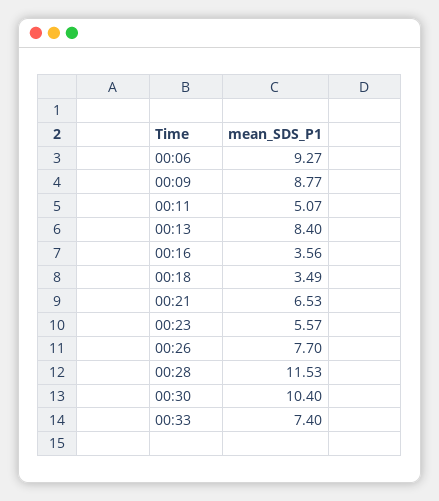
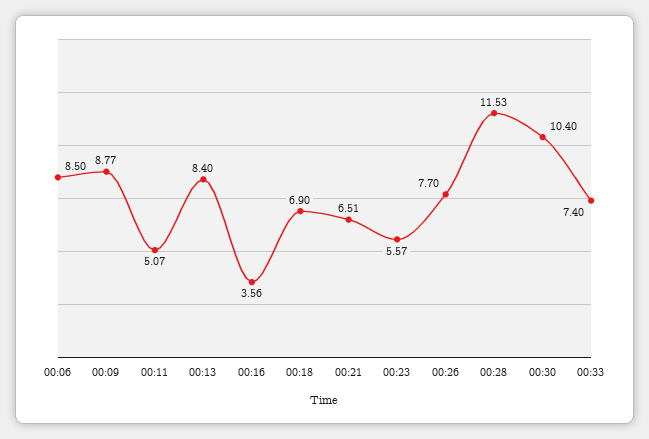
00:06: 9.27 -> 8.5
00:18: 3.49 -> 6.9
00:21: 6.53 -> 6.51

